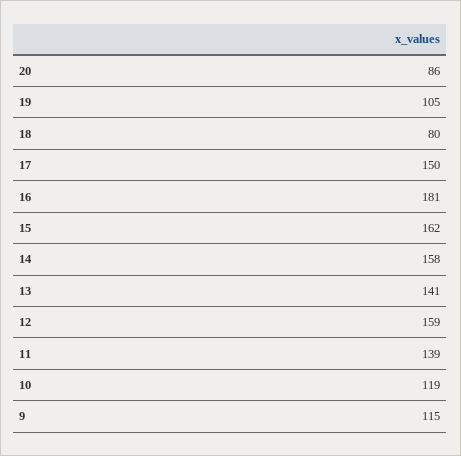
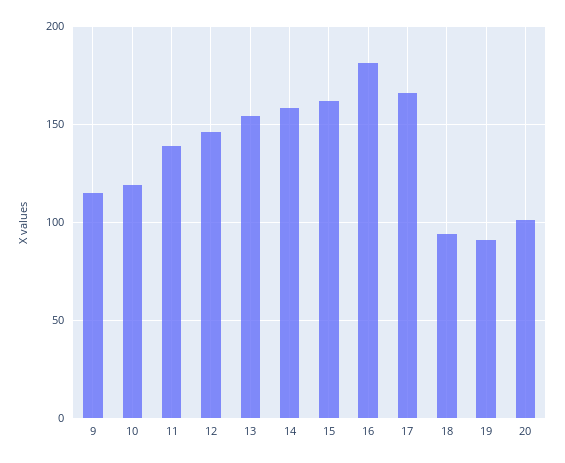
20: 86 -> 100
19: 105 -> 90
18: 80 -> 95
17: 150 -> 165
13: 141 -> 155
12: 159 -> 145

